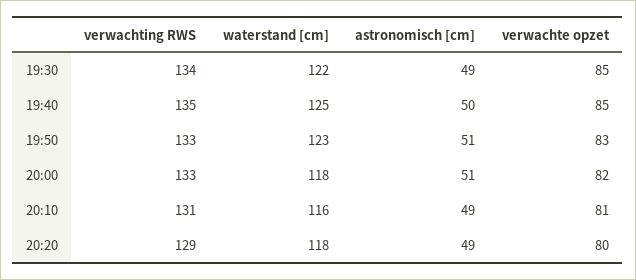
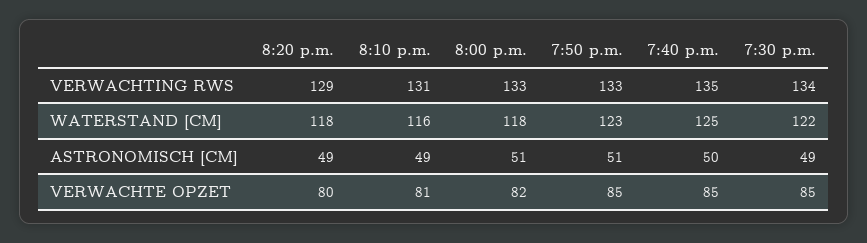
verwachte opzet, 19:50: 83 -> 85

